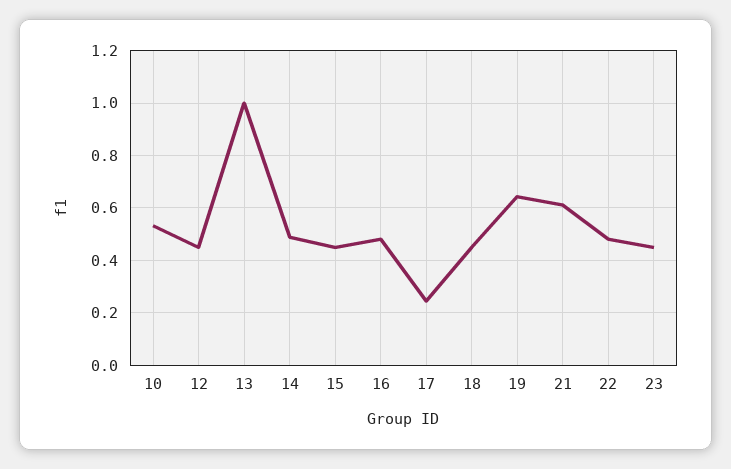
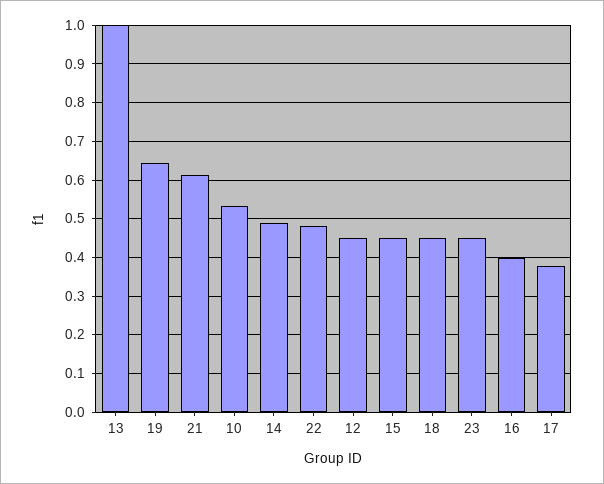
16: 0.475 -> 0.4
17: 0.25 -> 0.38

